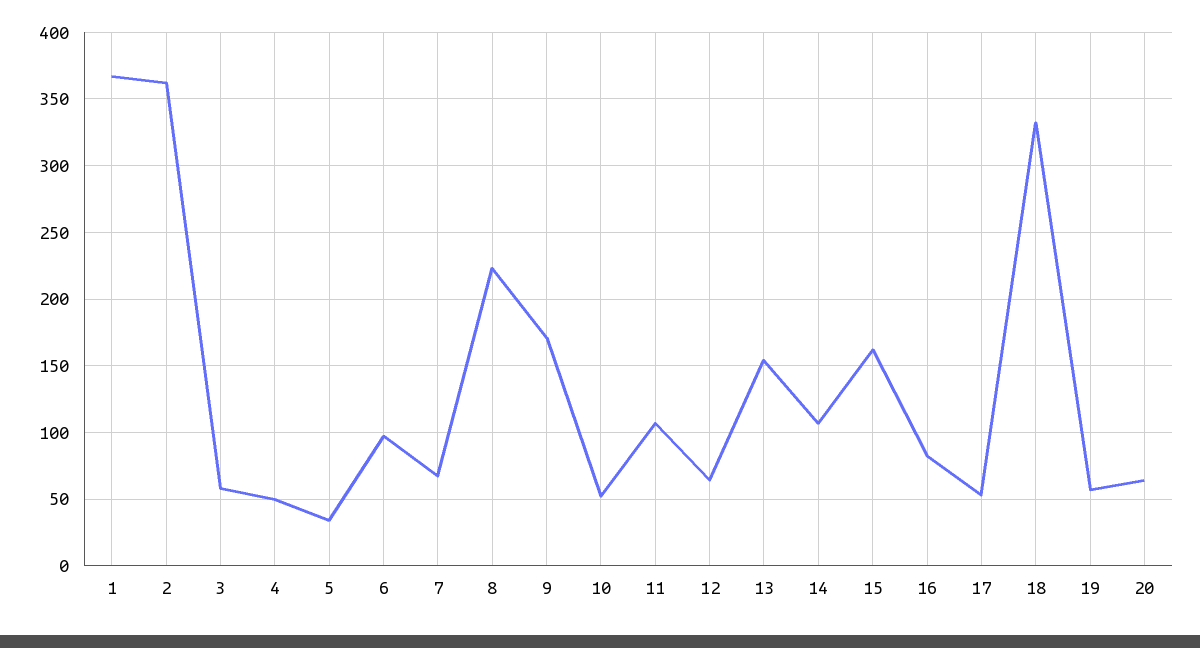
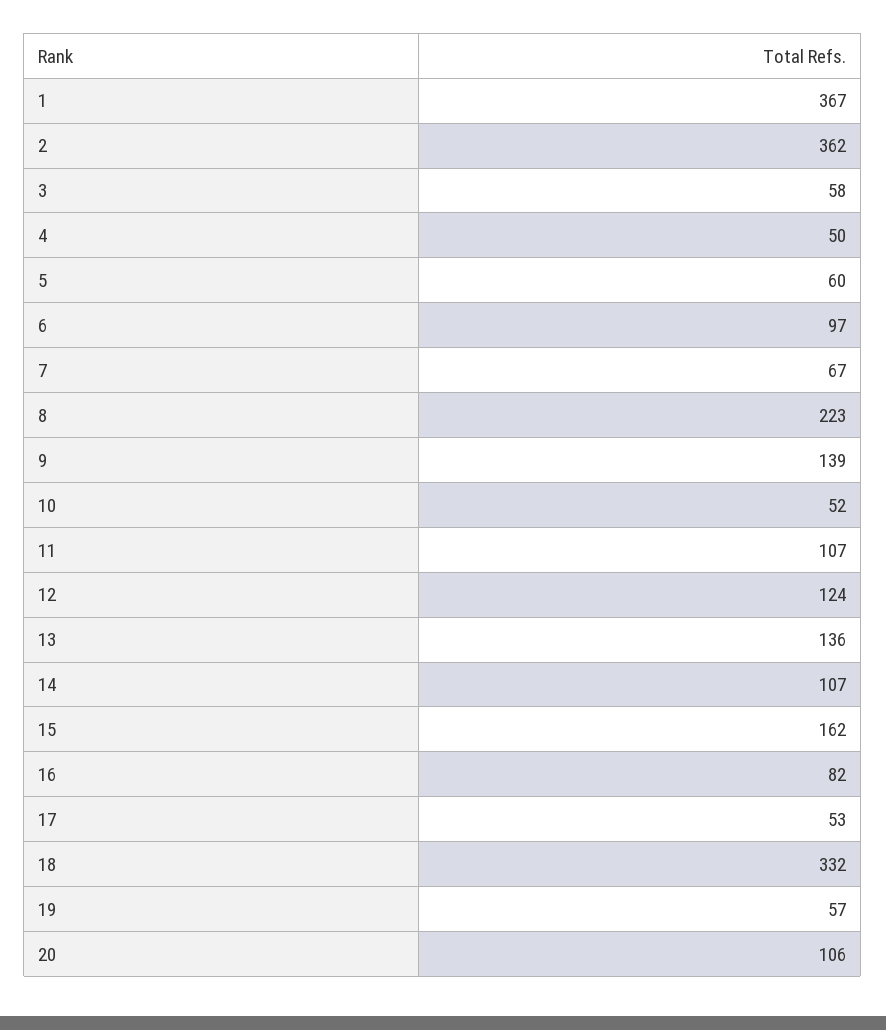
5: 35 -> 60
9: 170 -> 139
12: 65 -> 124
13: 155 -> 136
20: 65 -> 106

